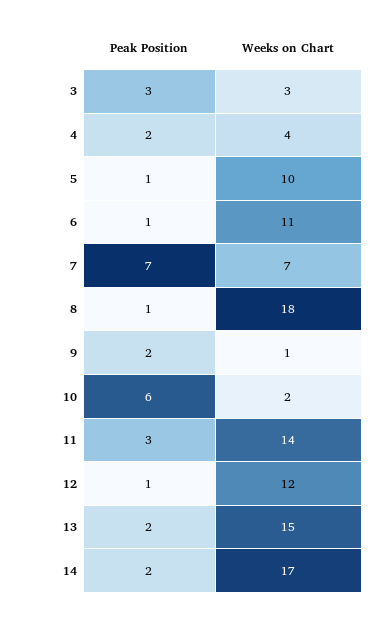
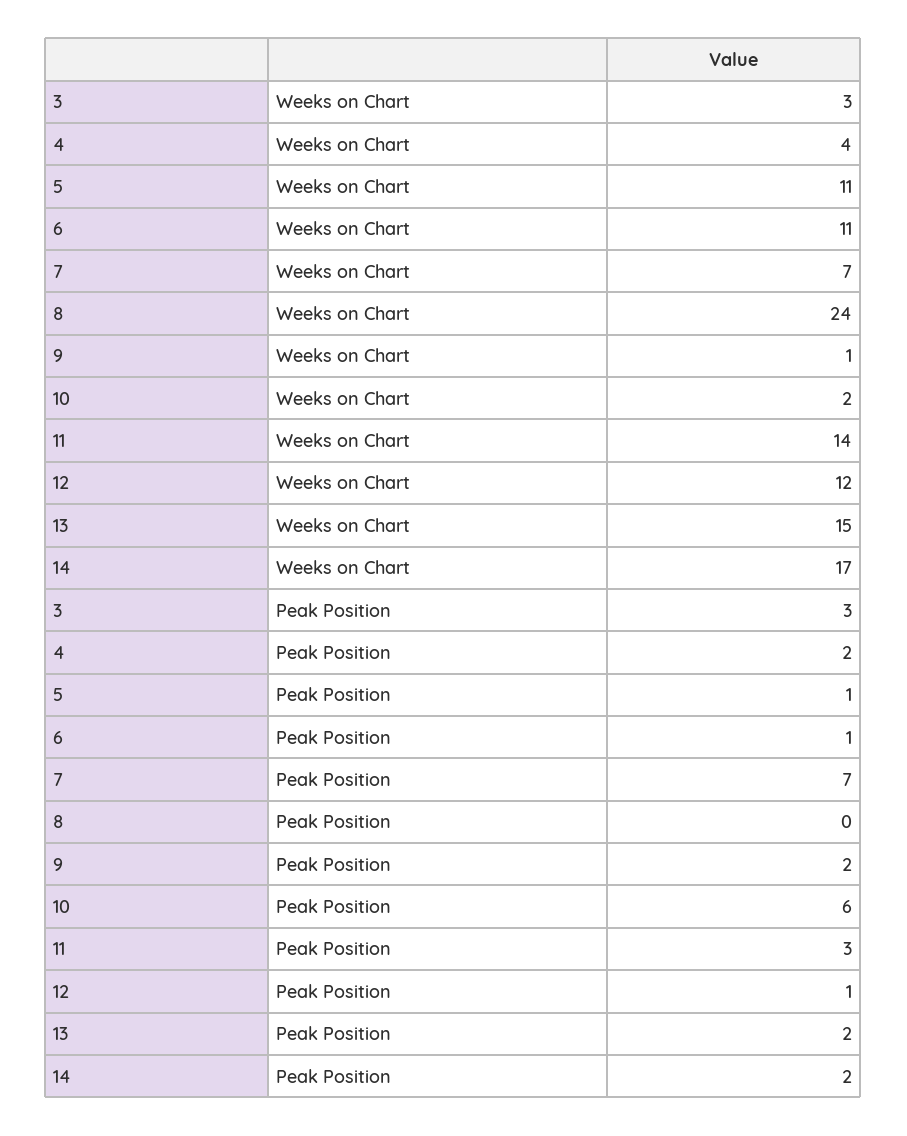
Weeks on Chart, 5: 10 -> 11
Peak Position, 8: 1 -> 0
Weeks on Chart, 8: 18 -> 24

